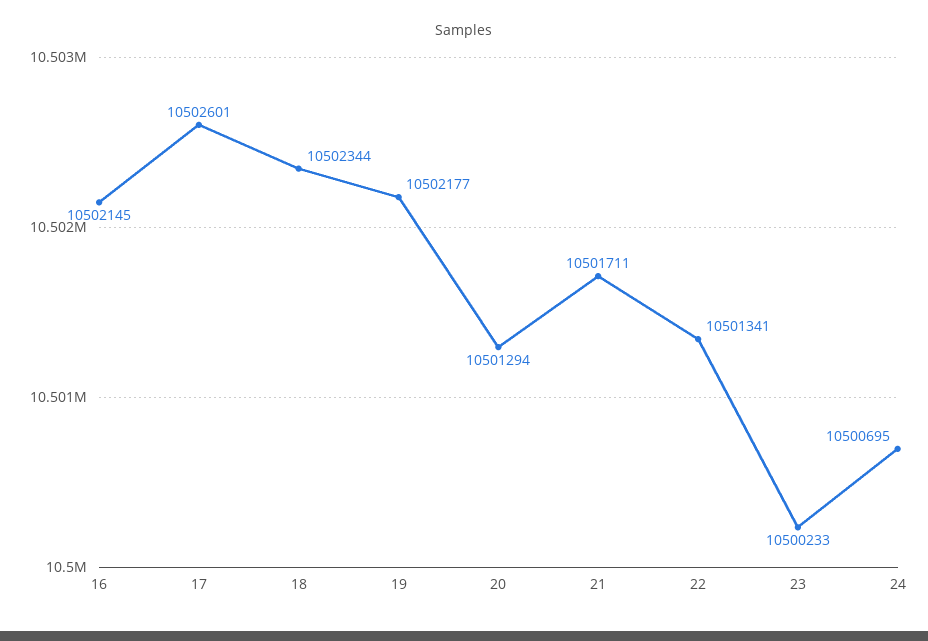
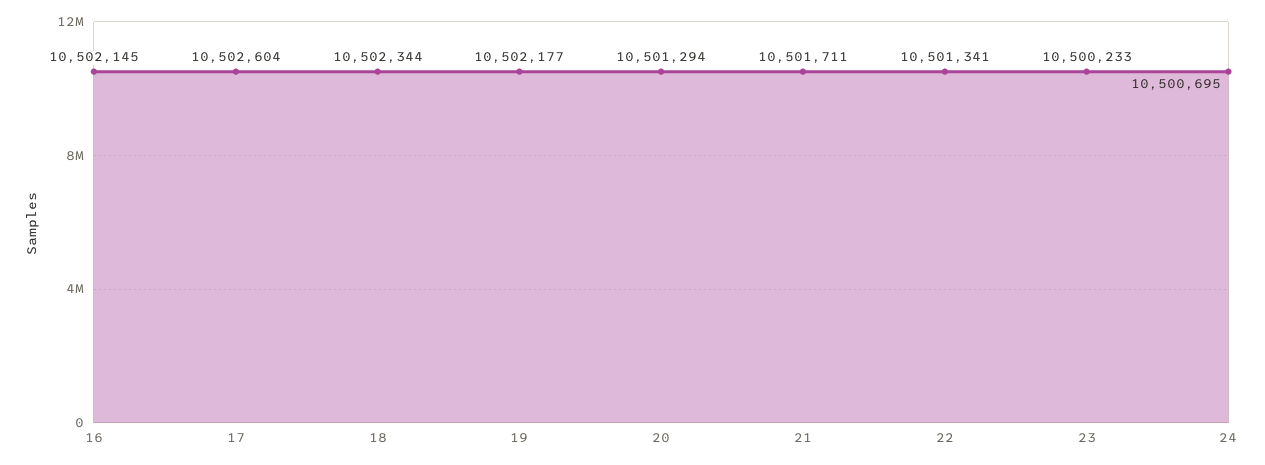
17: 10502601 -> 10502604

